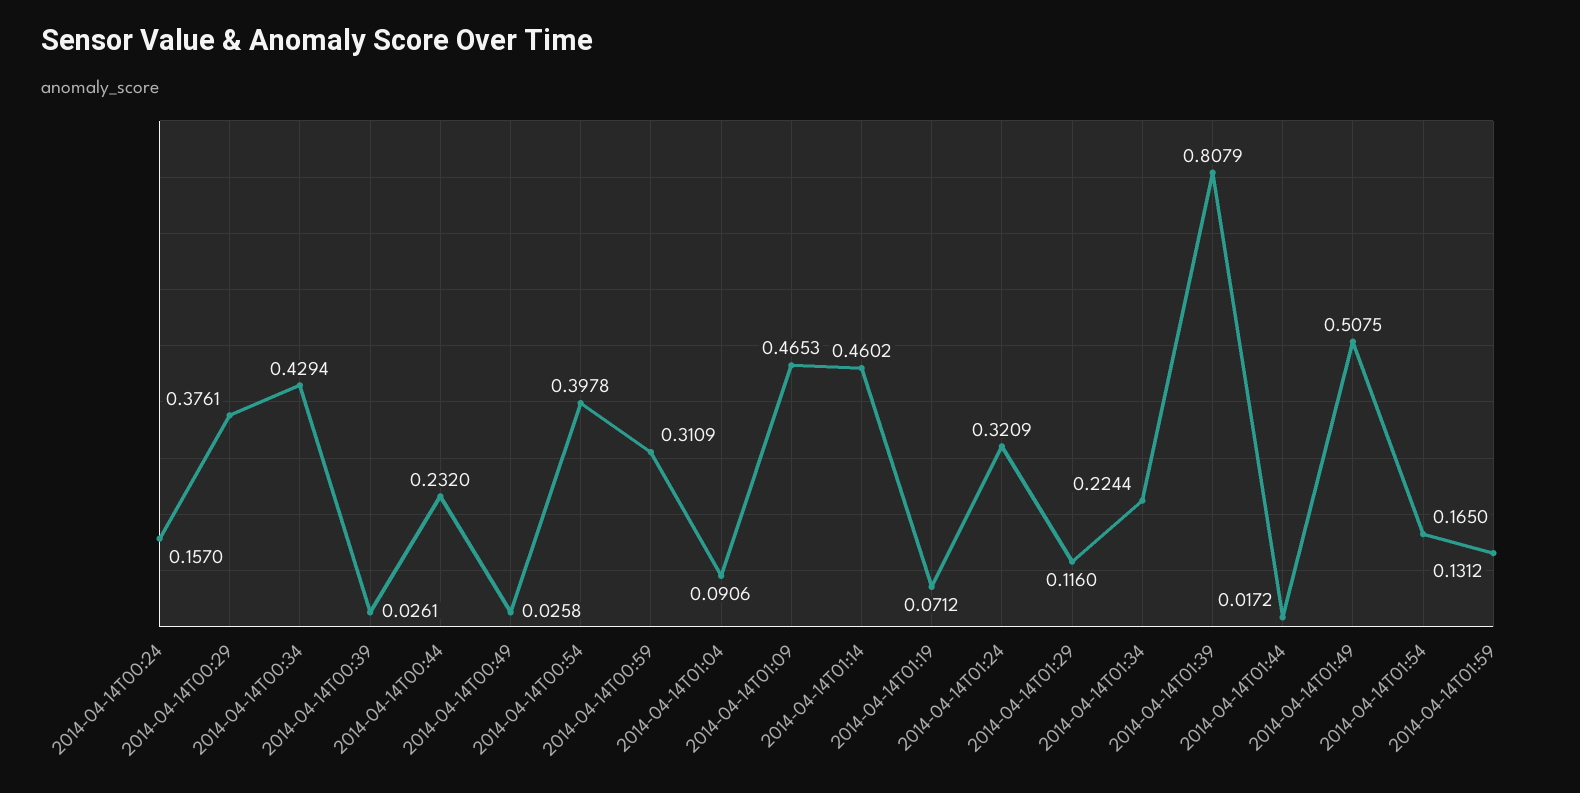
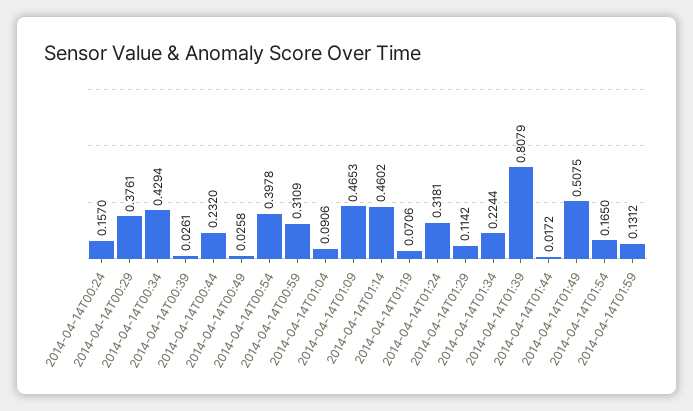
2014-04-14T01:19: 0.0712 -> 0.0706
2014-04-14T01:24: 0.3209 -> 0.3181
2014-04-14T01:29: 0.116 -> 0.1142

